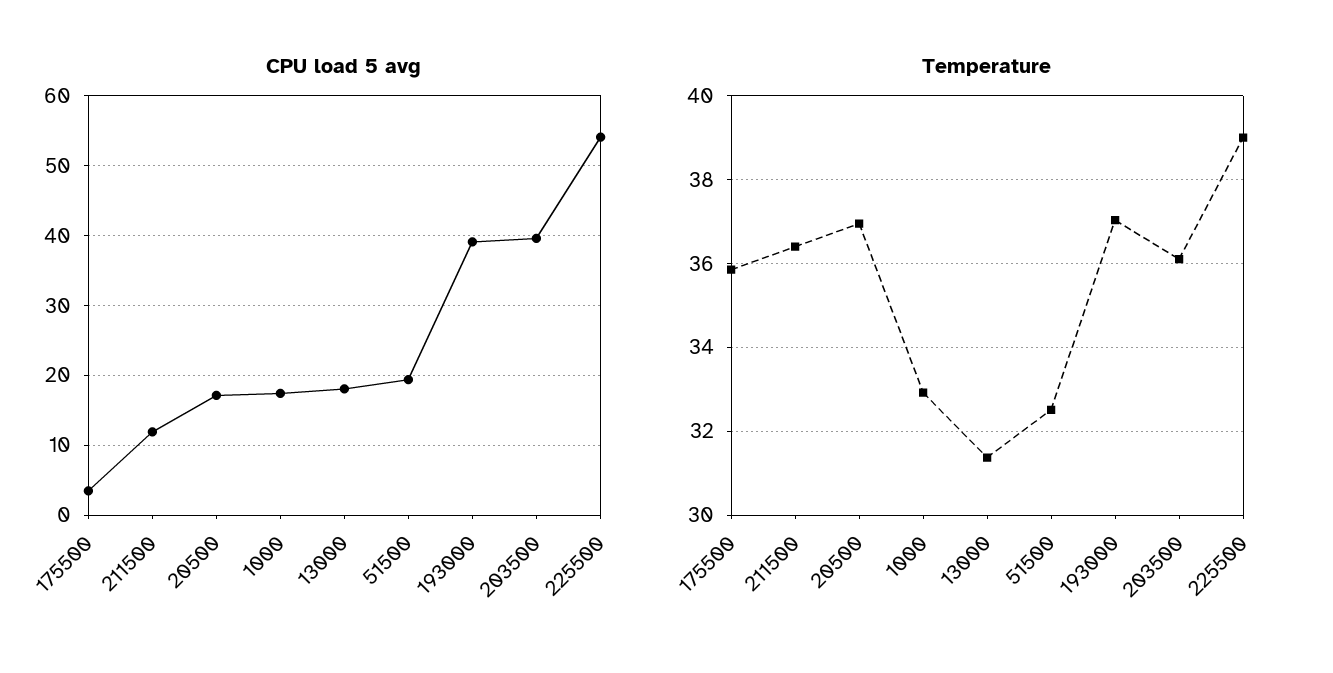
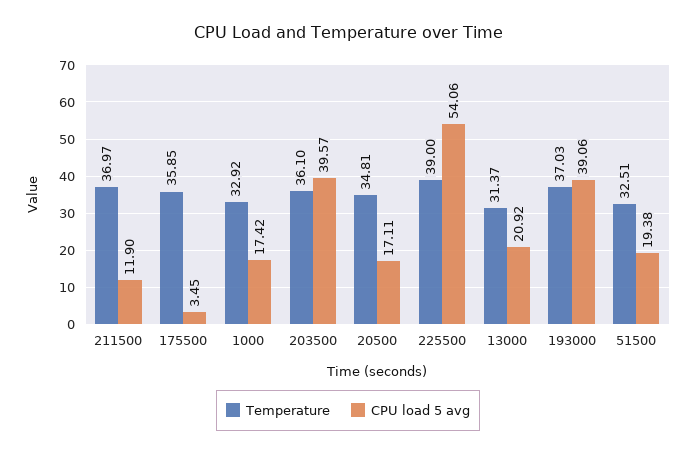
CPU load 5 avg, 13000: 18 -> 20.92
Temperature, 211500: 36.4 -> 36.97
Temperature, 20500: 37 -> 34.81

